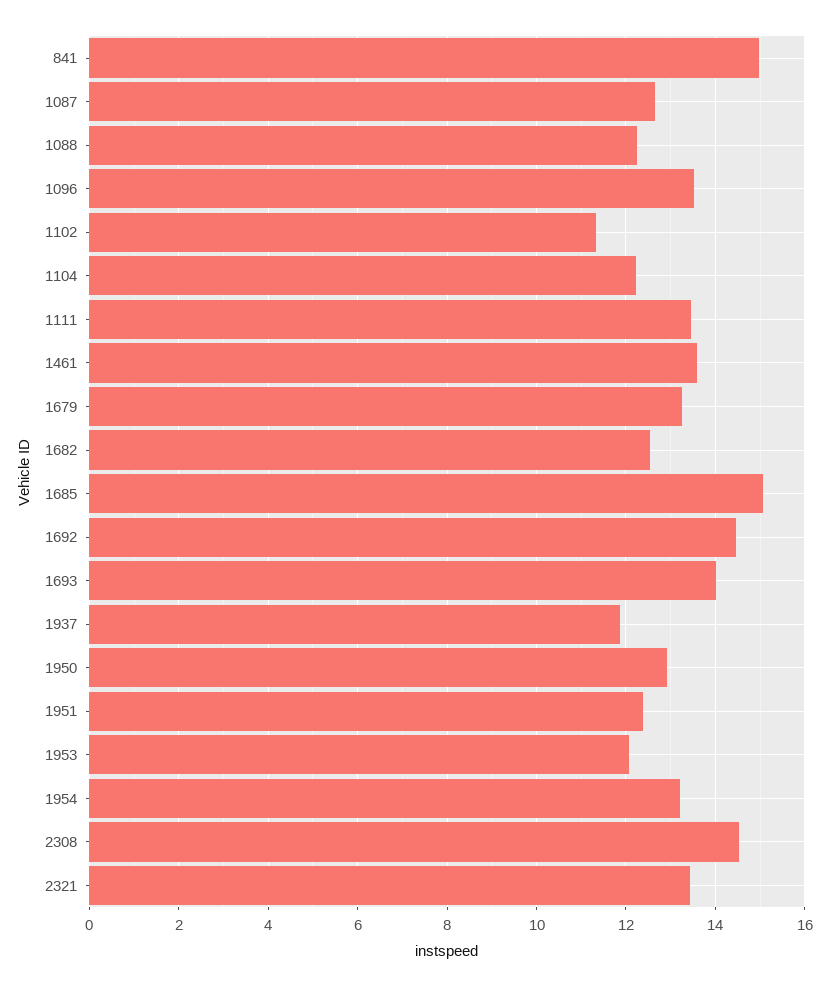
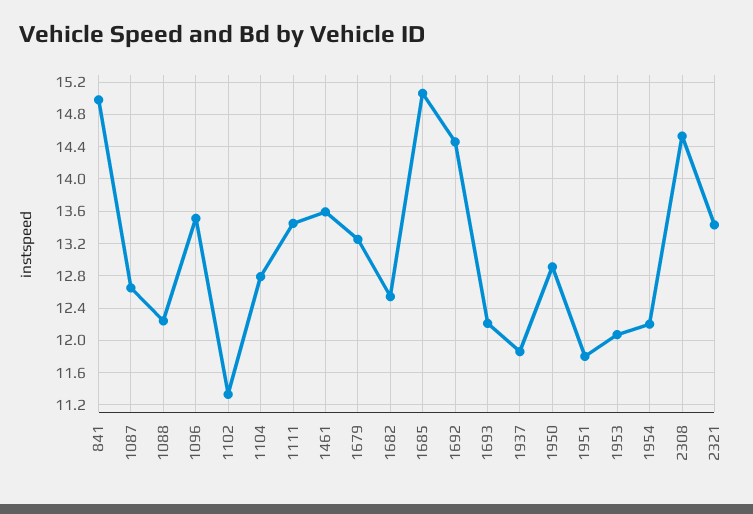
1104: 12.2 -> 12.8
1693: 14 -> 12.2
1951: 12.4 -> 11.8
1954: 13.2 -> 12.2

